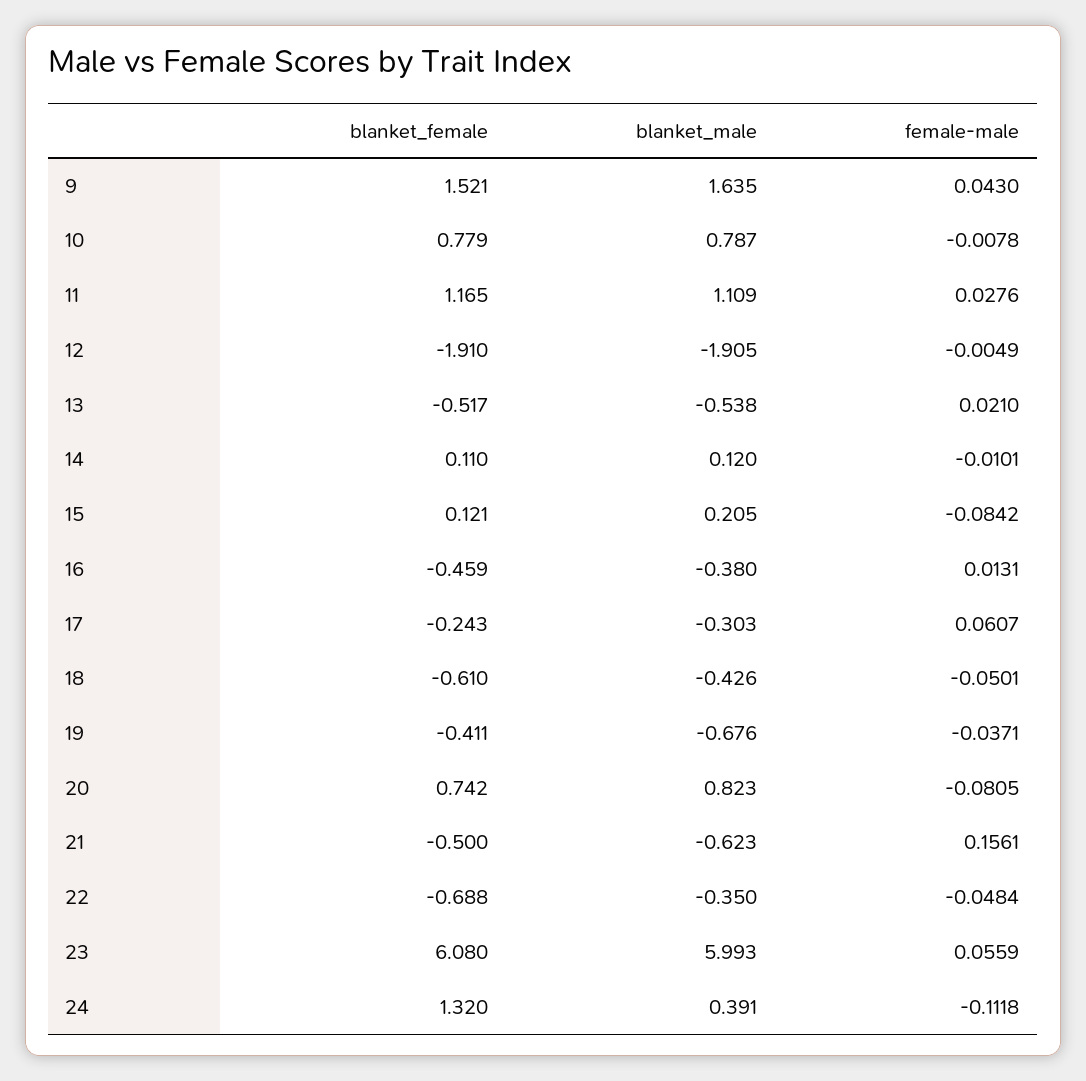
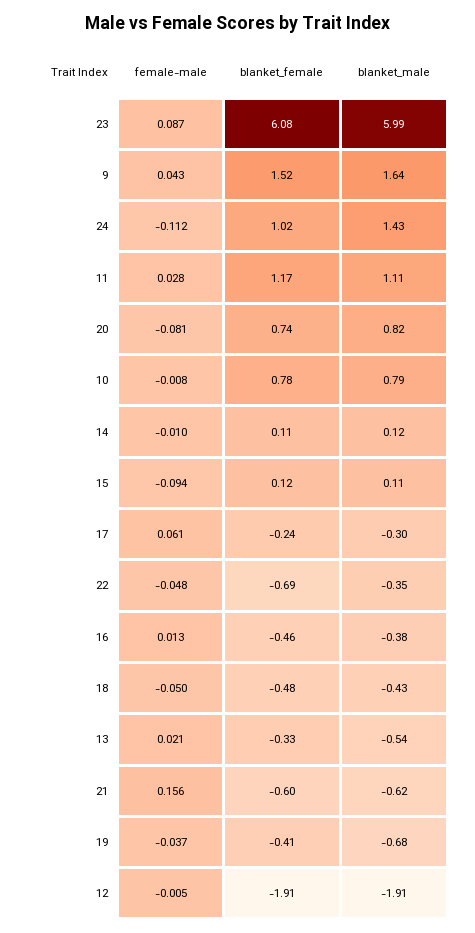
blanket_female, 13: -0.517 -> -0.33
blanket_male, 15: 0.205 -> 0.11
female-male, 15: -0.0842 -> -0.094
blanket_female, 18: -0.61 -> -0.48
blanket_female, 21: -0.5 -> -0.6
female-male, 23: 0.0559 -> 0.087
blanket_female, 24: 1.32 -> 1.02
blanket_male, 24: 0.391 -> 1.43

